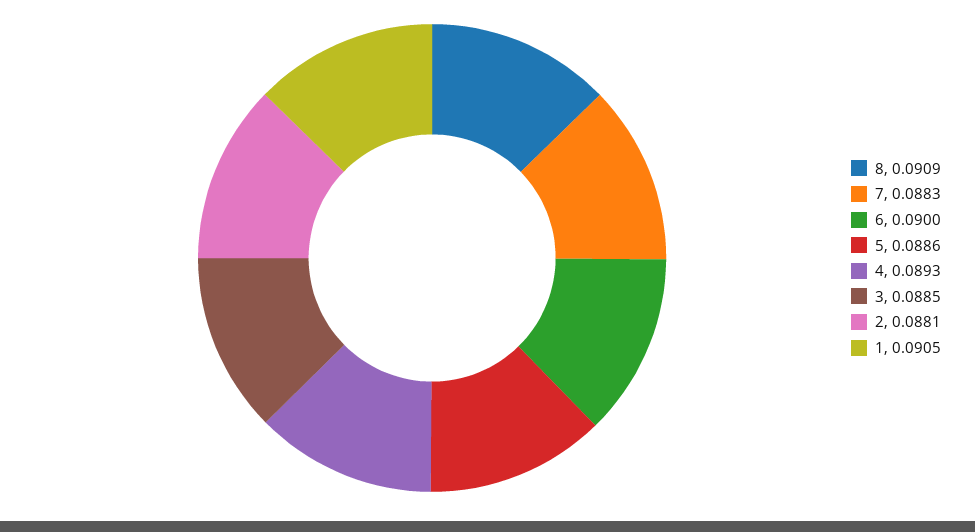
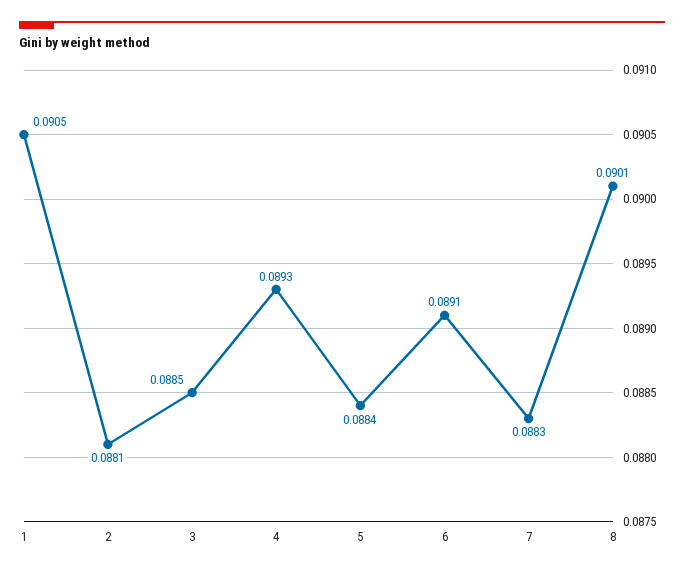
8: 0.0909 -> 0.0901
6: 0.09 -> 0.0891
5: 0.0886 -> 0.0884

